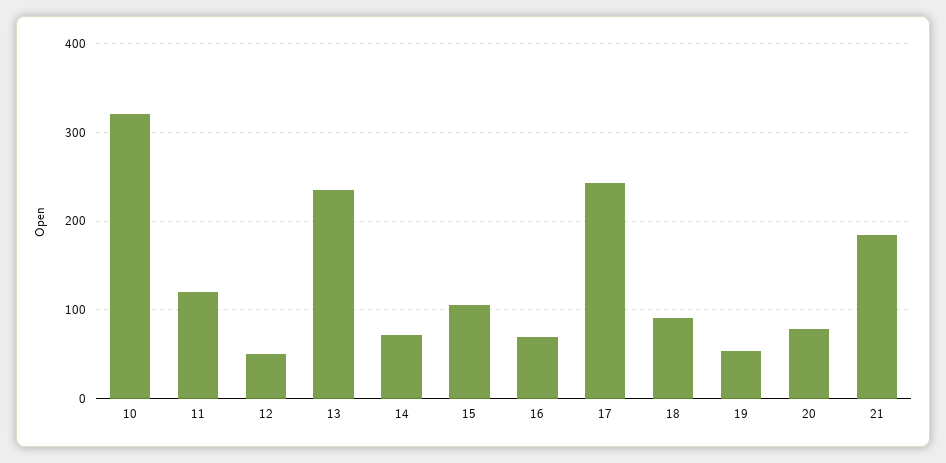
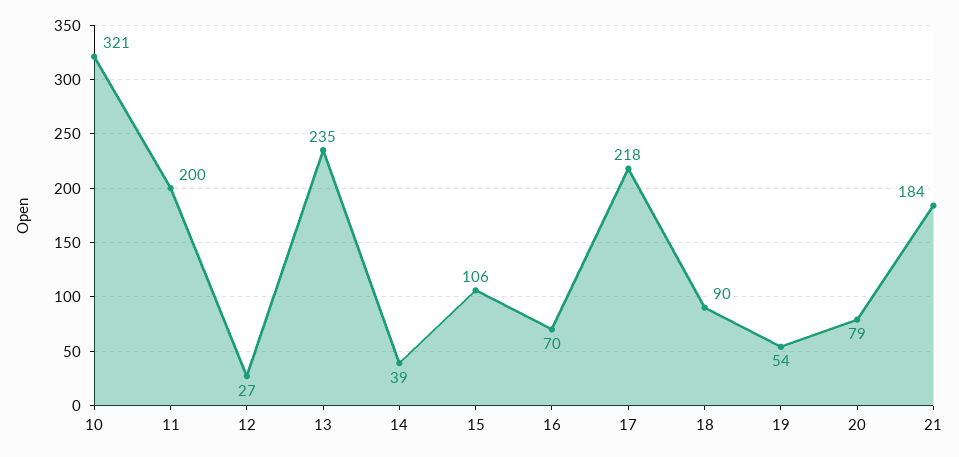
11: 120 -> 200
12: 50 -> 27
14: 70 -> 39
17: 240 -> 218

